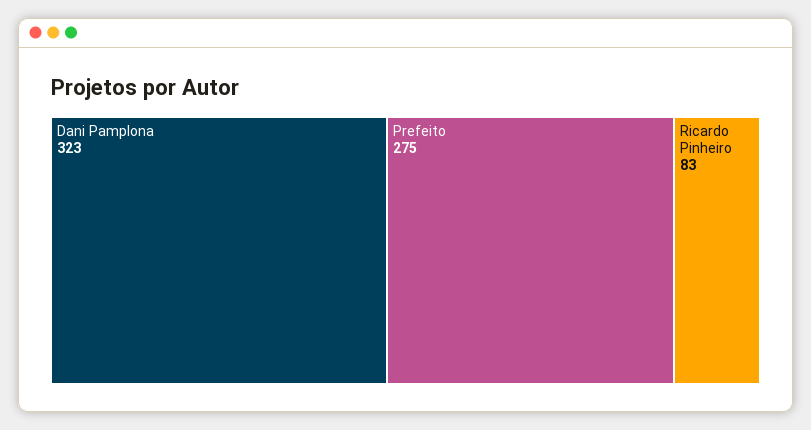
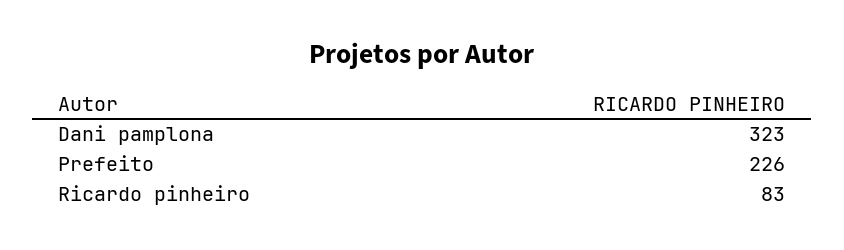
Prefeito: 275 -> 226

